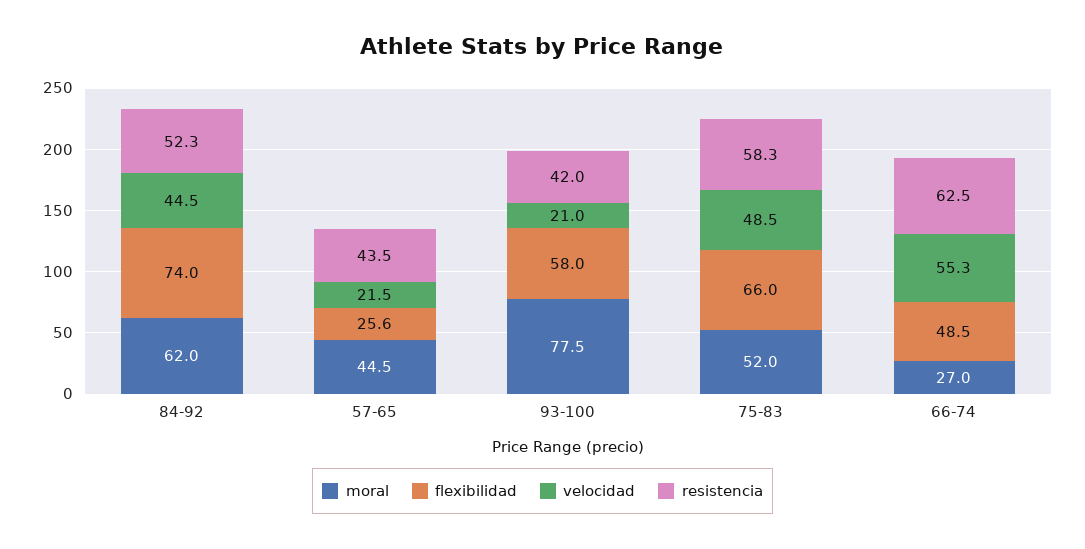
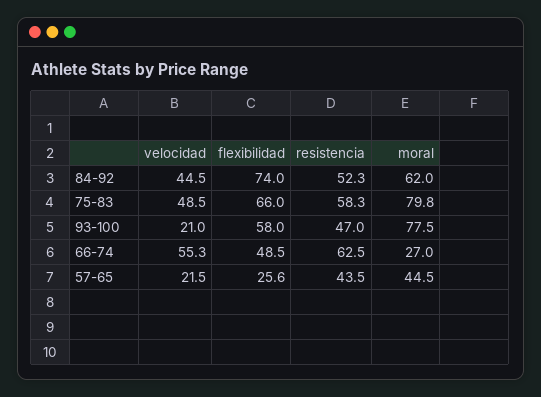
resistencia, 93-100: 42 -> 47
moral, 75-83: 52 -> 79.8

